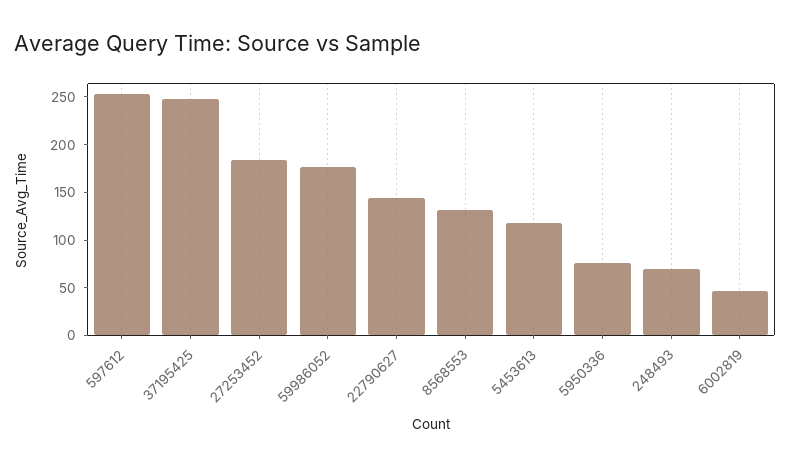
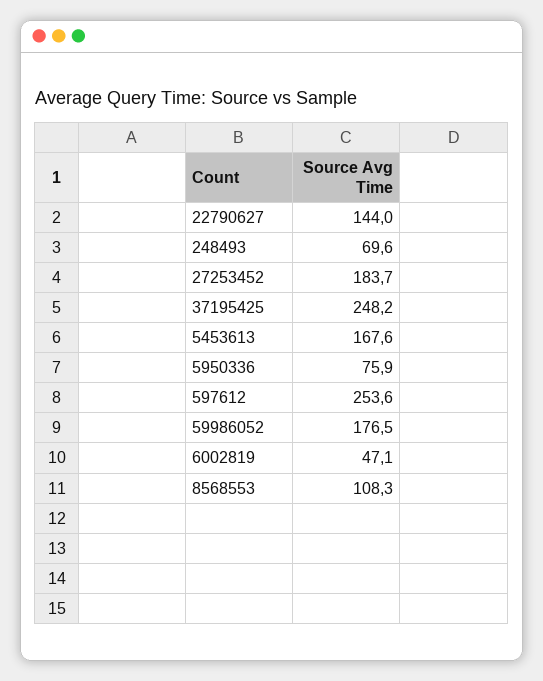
8568553: 130 -> 108.3
5453613: 120 -> 167.6

